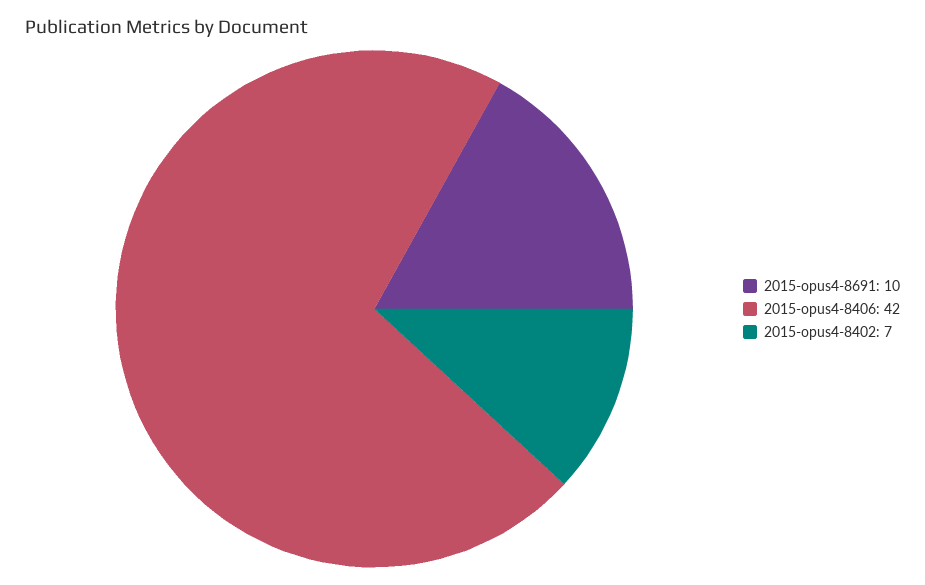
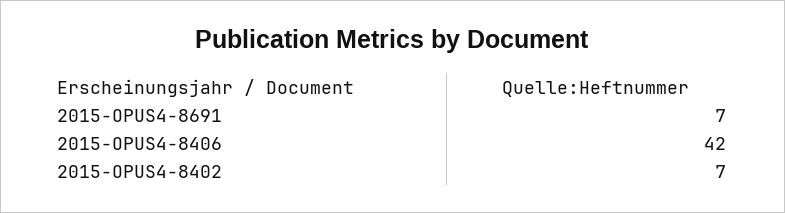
2015-opus4-8691: 10 -> 7

